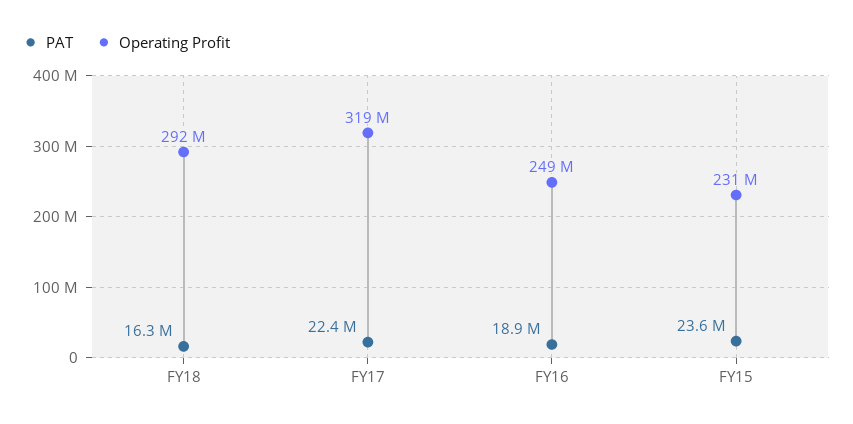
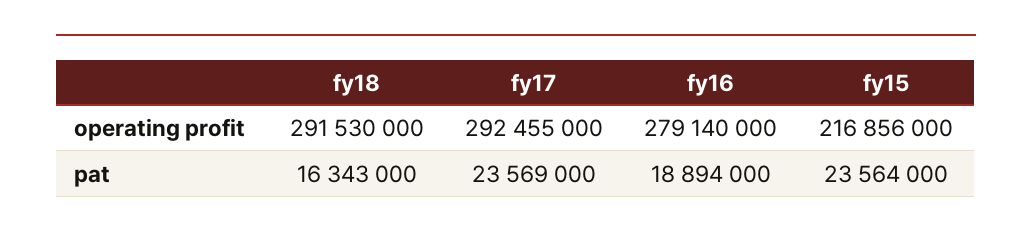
PAT, FY17: 22400000 -> 23569000
Operating Profit, FY17: 319000000 -> 292455000
Operating Profit, FY16: 249000000 -> 279140000
Operating Profit, FY15: 231000000 -> 216856000

